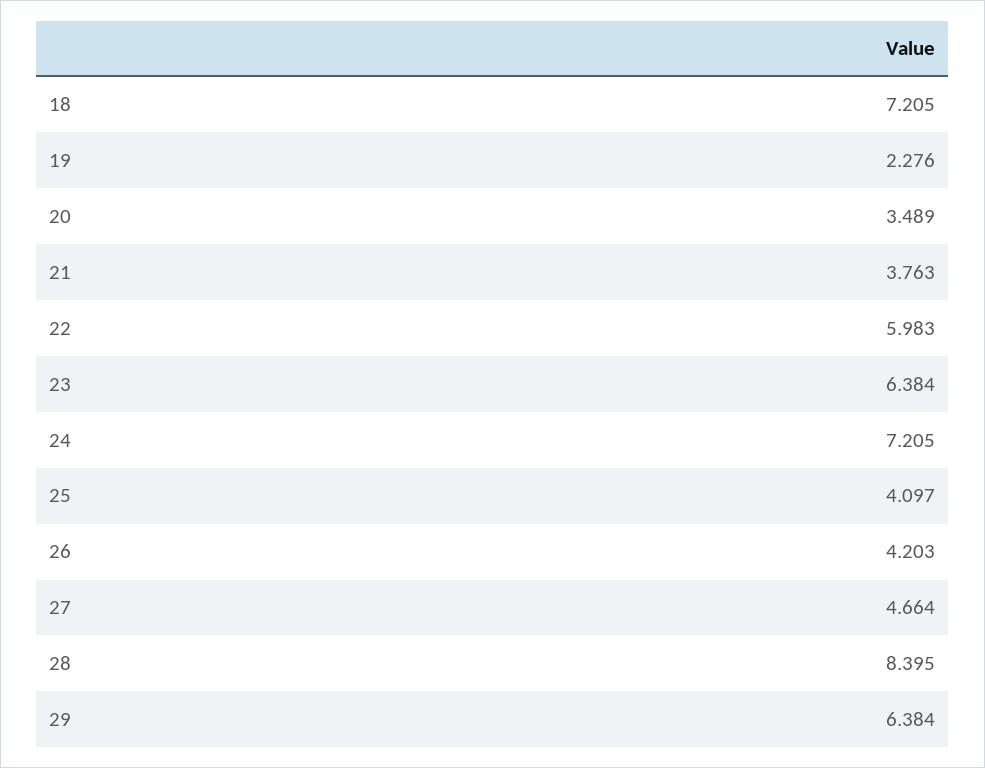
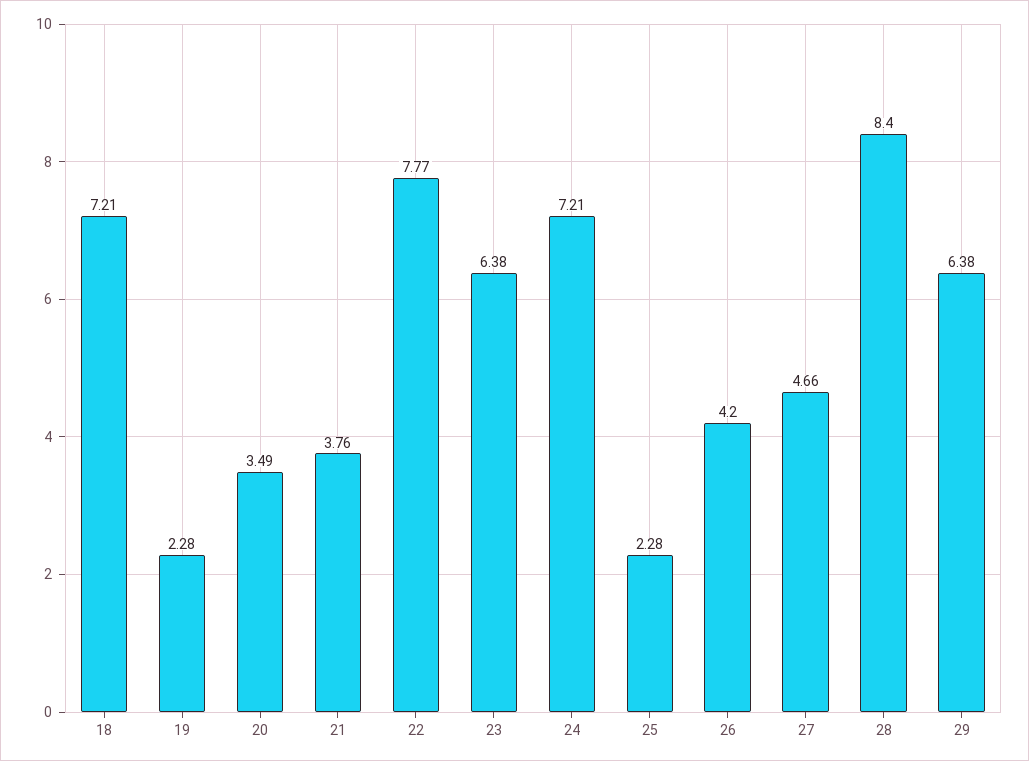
22: 5.983 -> 7.77
25: 4.097 -> 2.28

